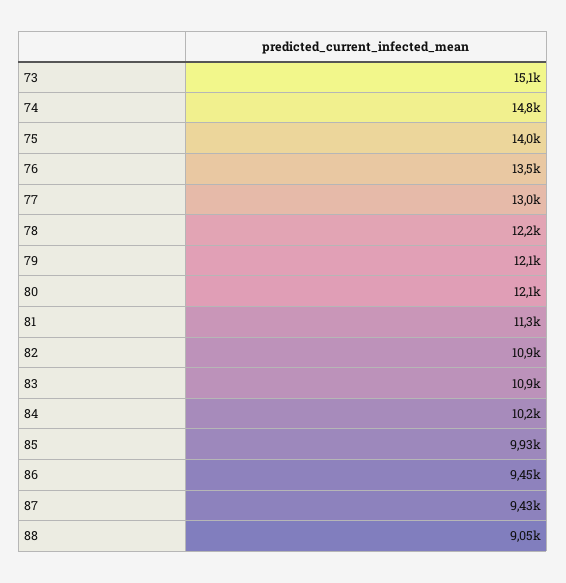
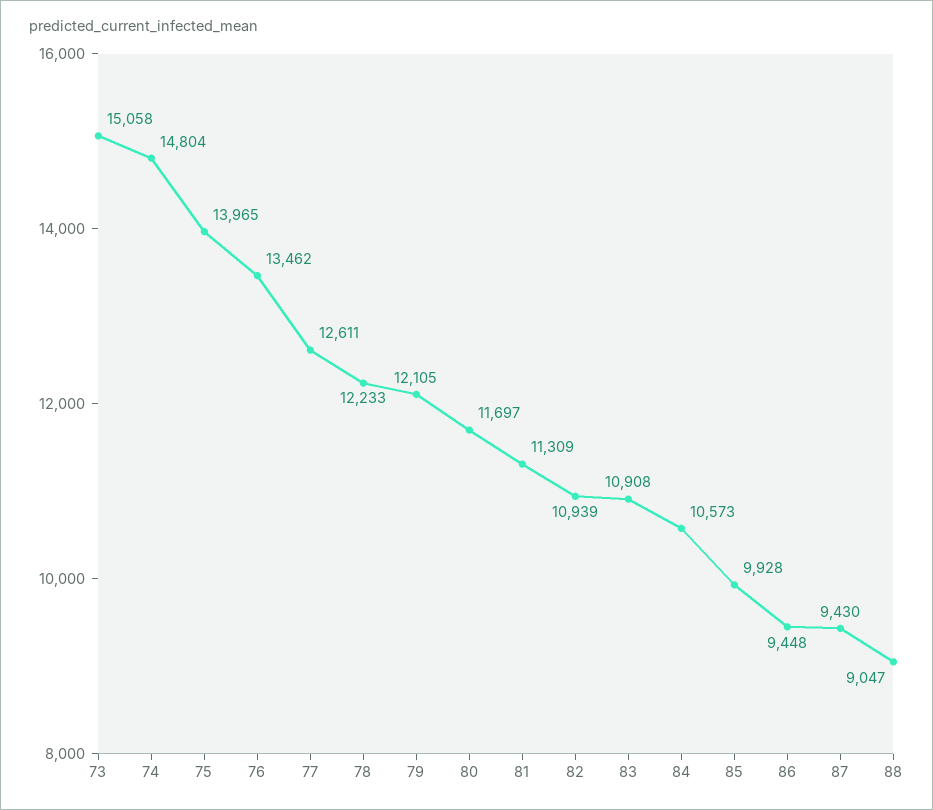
77: 13000 -> 12611
80: 12100 -> 11697
84: 10200 -> 10573

